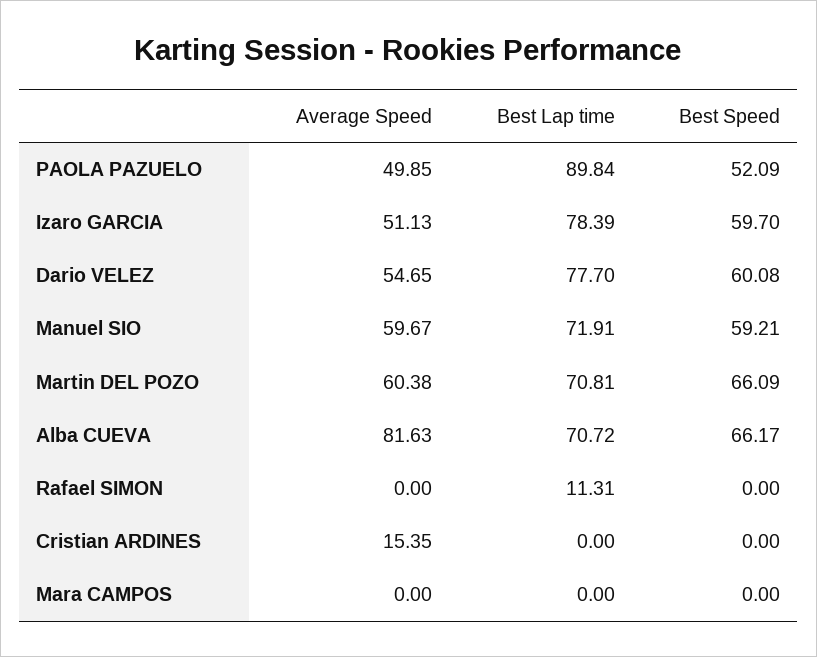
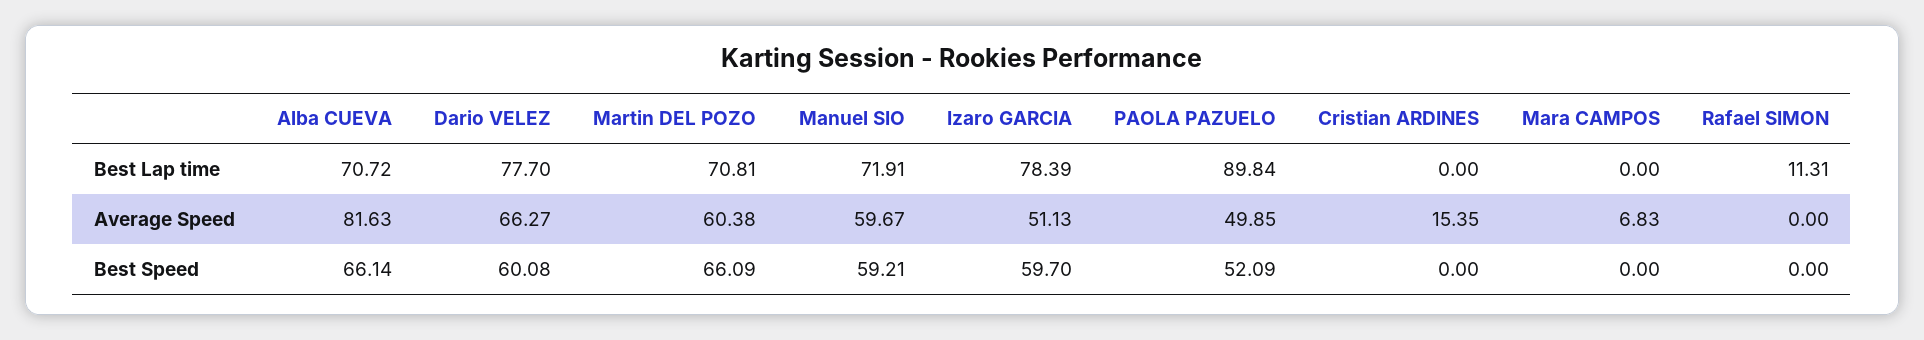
Average Speed, Dario VELEZ: 54.65 -> 66.27
Best Speed, Alba CUEVA: 66.17 -> 66.14
Average Speed, Mara CAMPOS: 0 -> 6.83

